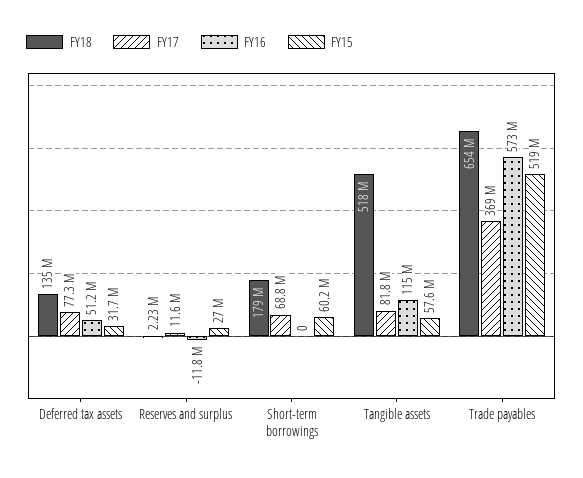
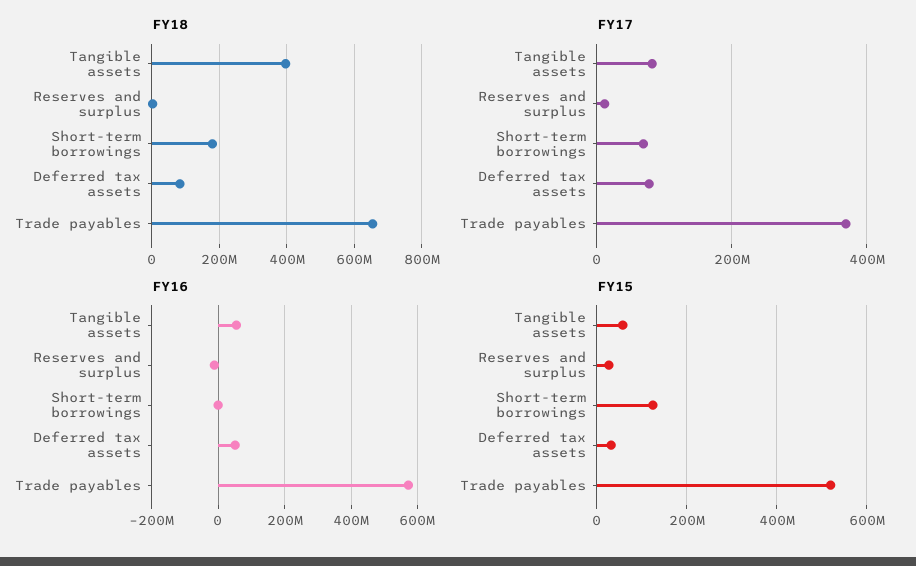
FY18, Deferred tax assets: 135000000 -> 80000000
FY15, Short-term borrowings: 60200000 -> 120000000
FY18, Tangible assets: 518000000 -> 400000000
FY16, Tangible assets: 115000000 -> 60000000

